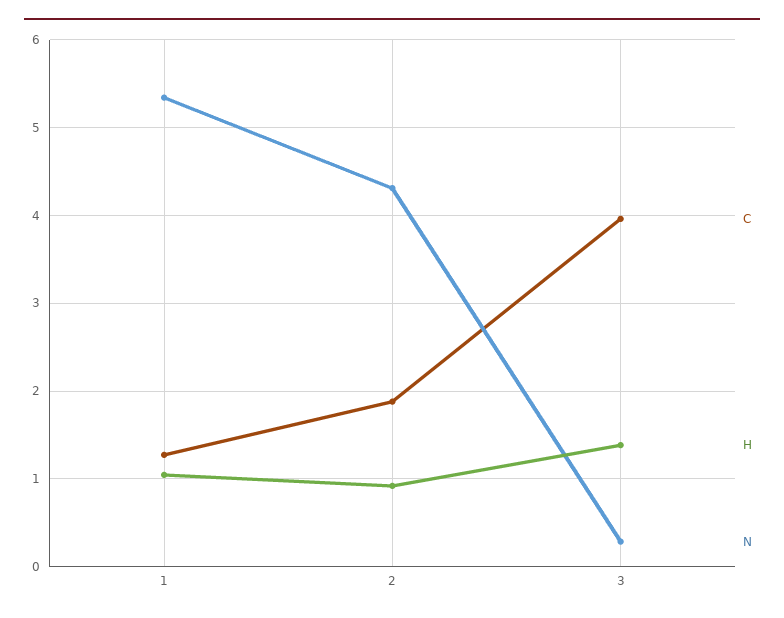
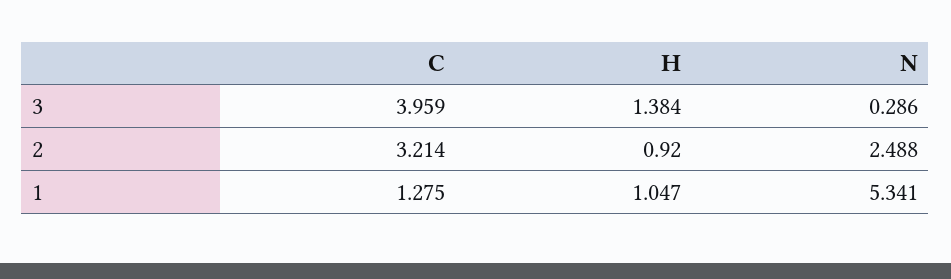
C, 2: 1.9 -> 3.214
N, 2: 4.3 -> 2.488

